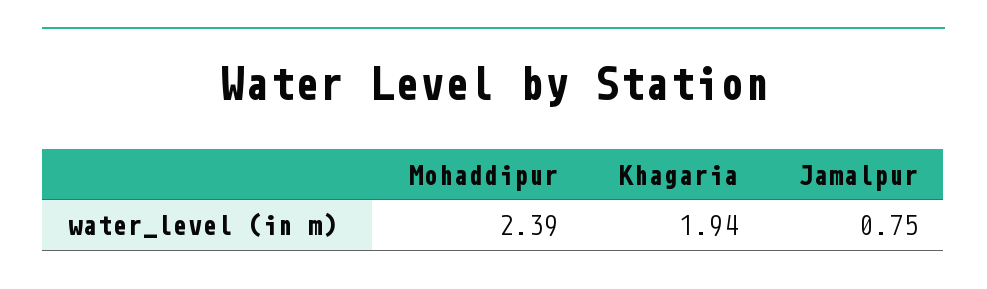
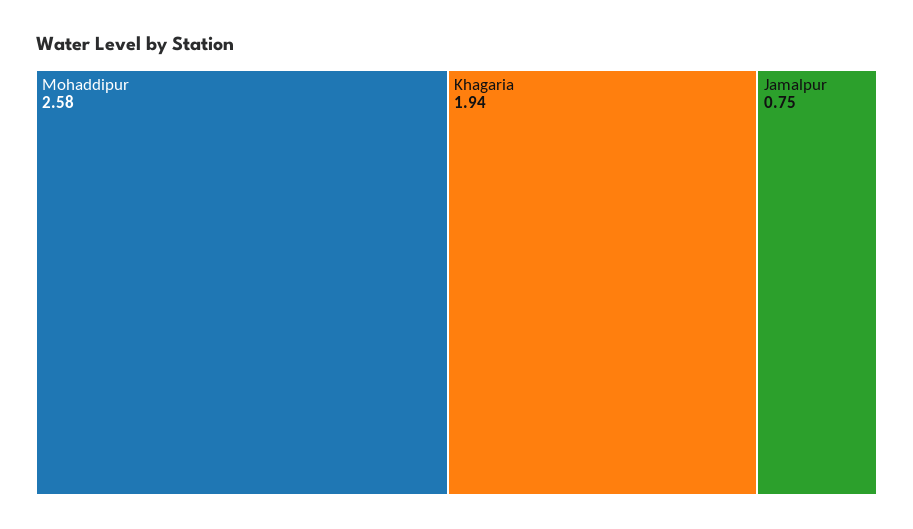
Mohaddipur: 2.39 -> 2.58

